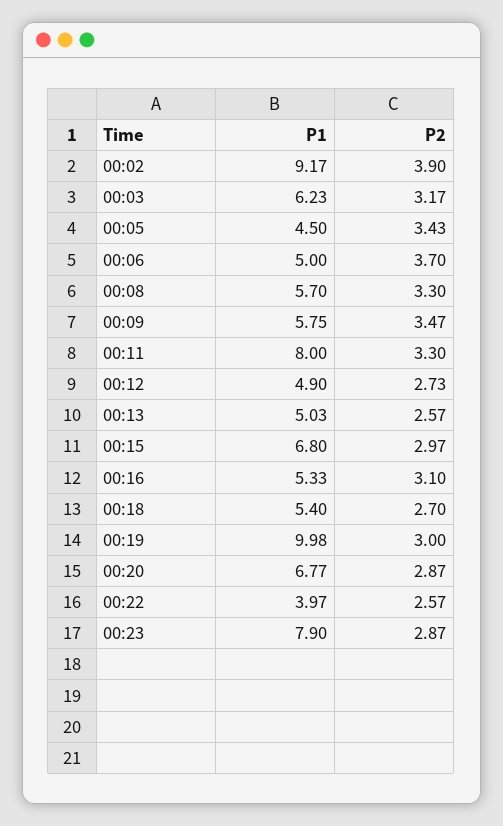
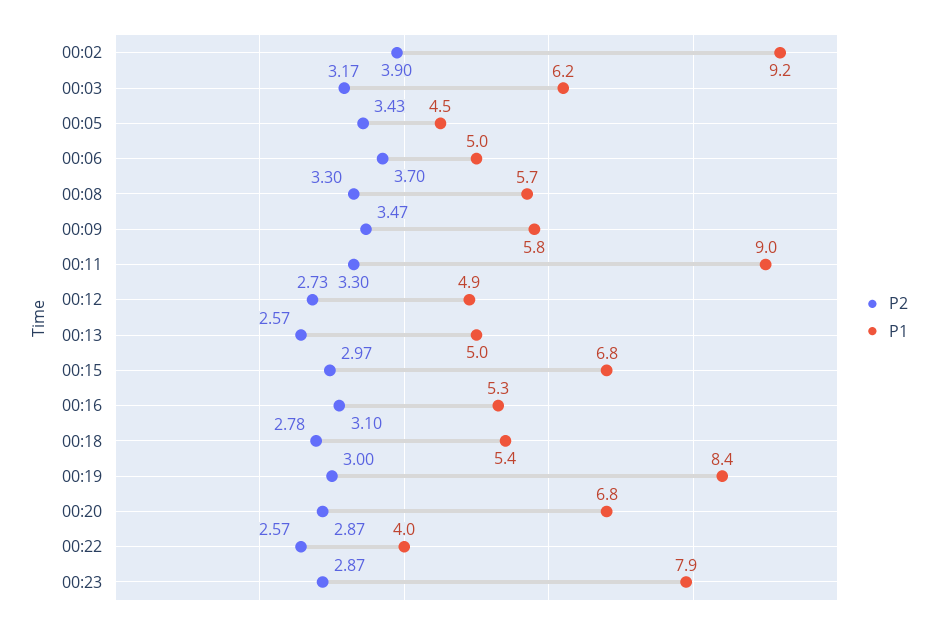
P1, 00:11: 8 -> 9
P2, 00:18: 2.7 -> 2.78
P1, 00:19: 9.98 -> 8.4

